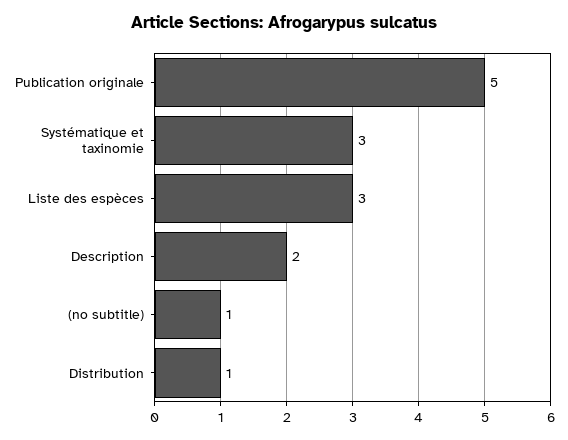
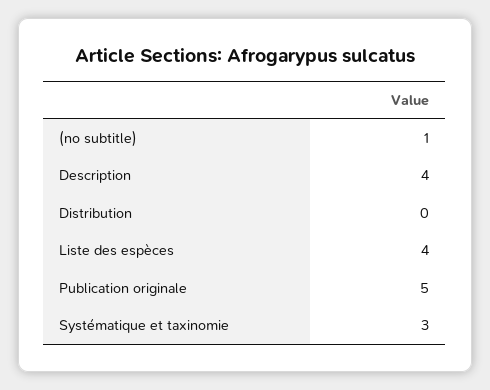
Liste des espèces: 3 -> 4
Description: 2 -> 4
Distribution: 1 -> 0

